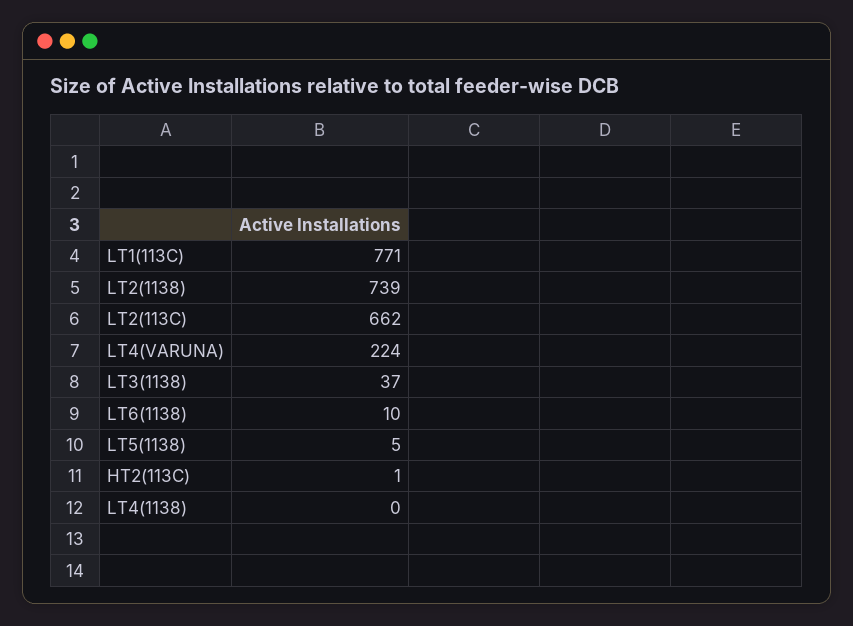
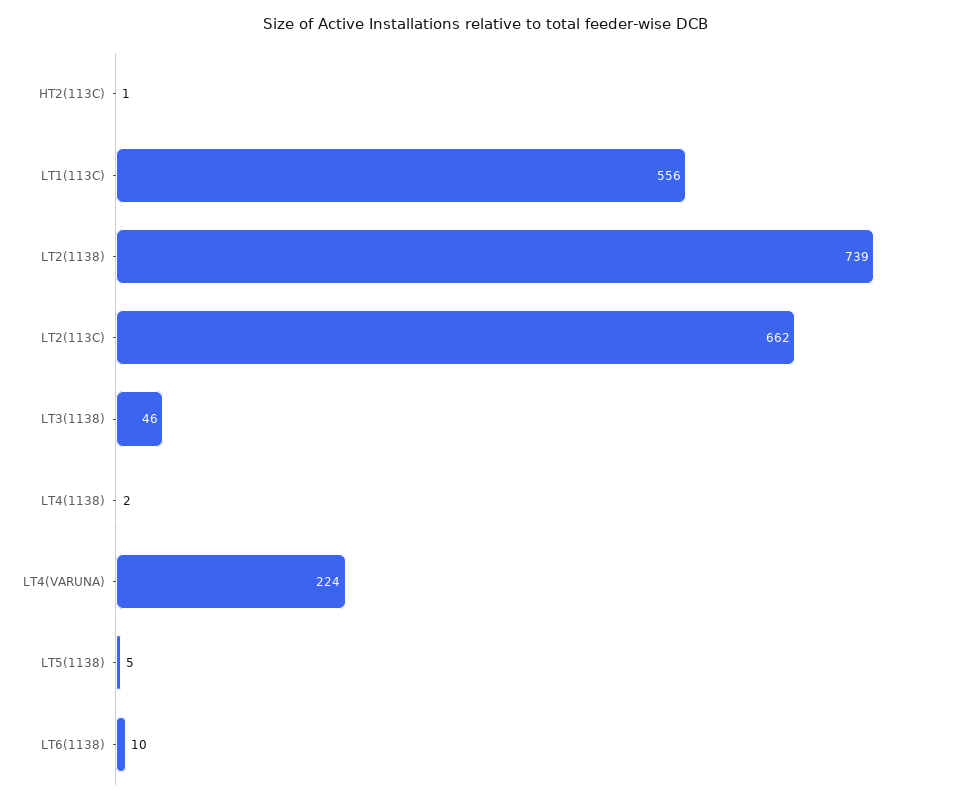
LT1(113C): 771 -> 556
LT3(1138): 37 -> 46
LT4(1138): 0 -> 2

